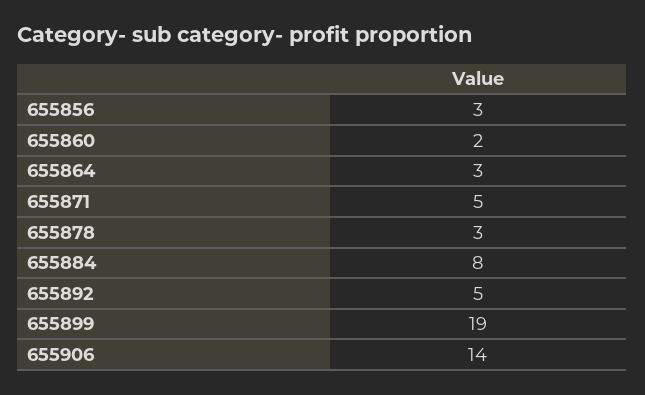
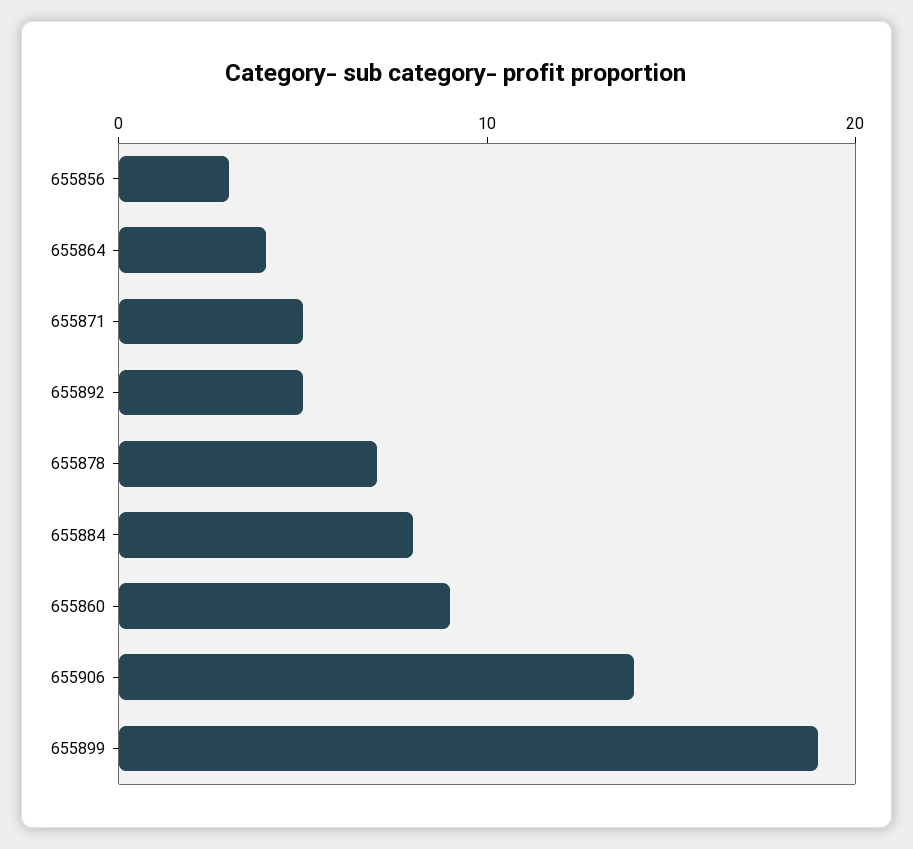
655860: 2 -> 9
655864: 3 -> 4
655878: 3 -> 7

